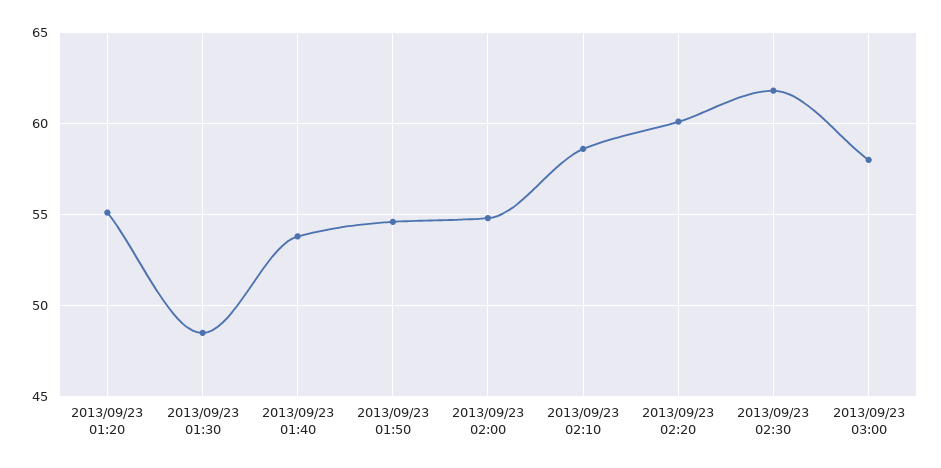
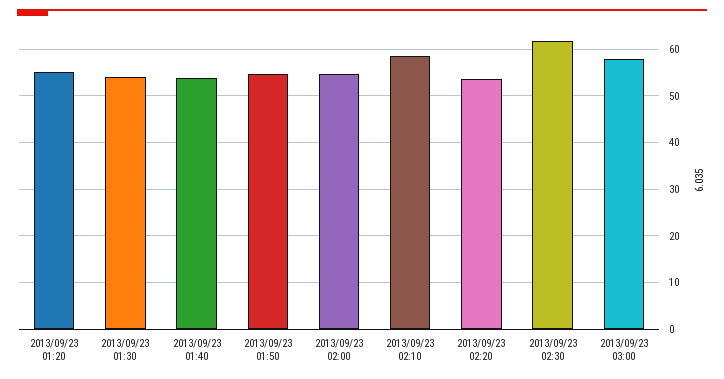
2013/09/23 01:30: 48.5 -> 54
2013/09/23 02:20: 60 -> 54

